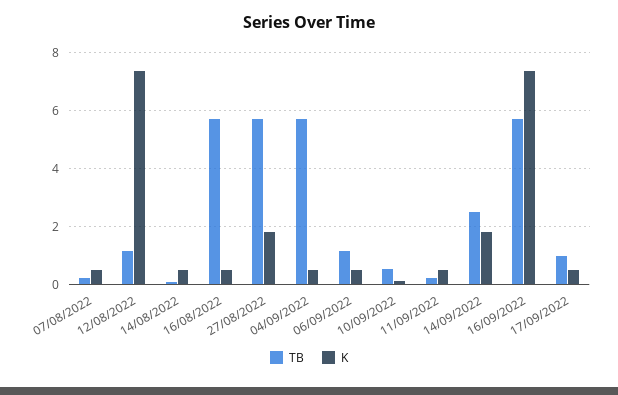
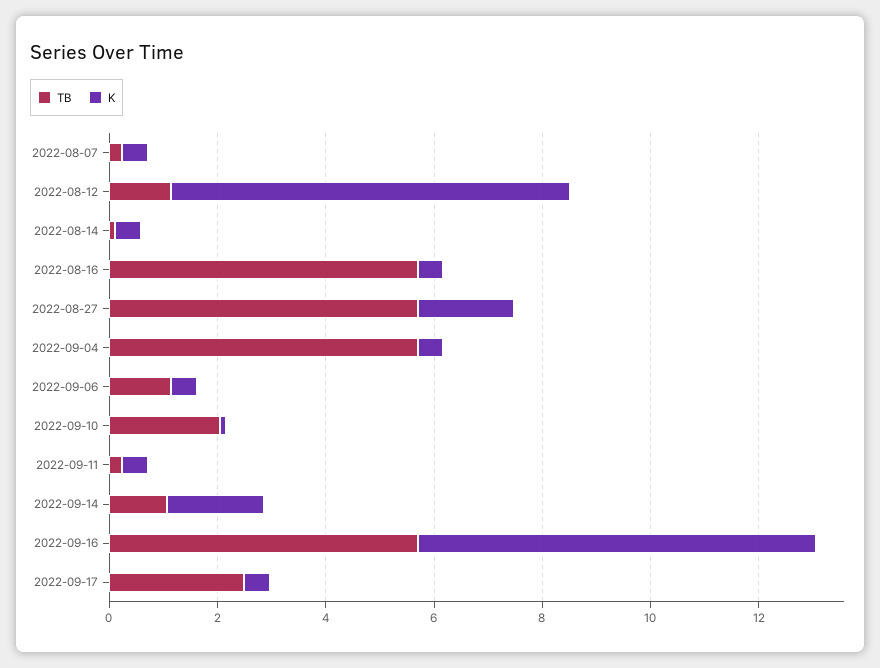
TB, 10/09/2022: 0.5 -> 2
TB, 14/09/2022: 2.5 -> 1
TB, 17/09/2022: 1 -> 2.5

